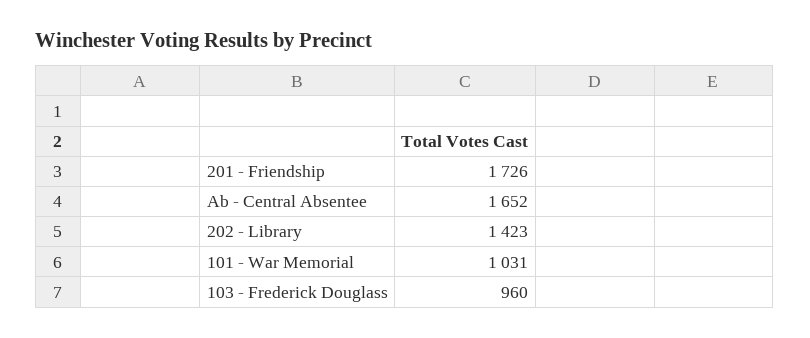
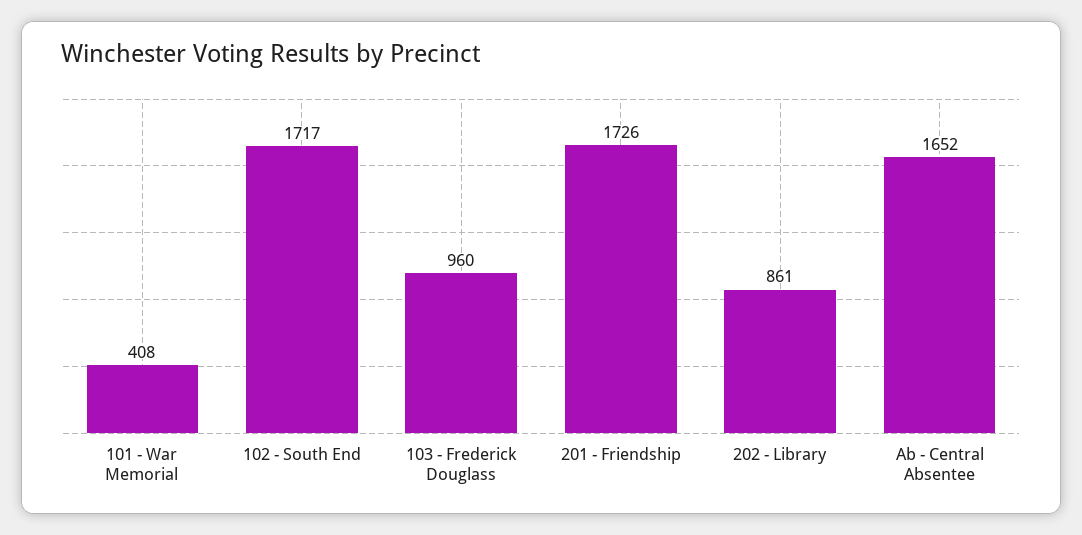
202 - Library: 1423 -> 861
101 - War Memorial: 1031 -> 408
102 - South End: none -> 1717

